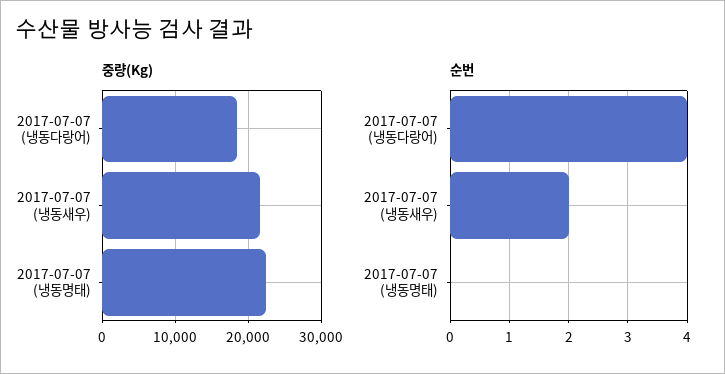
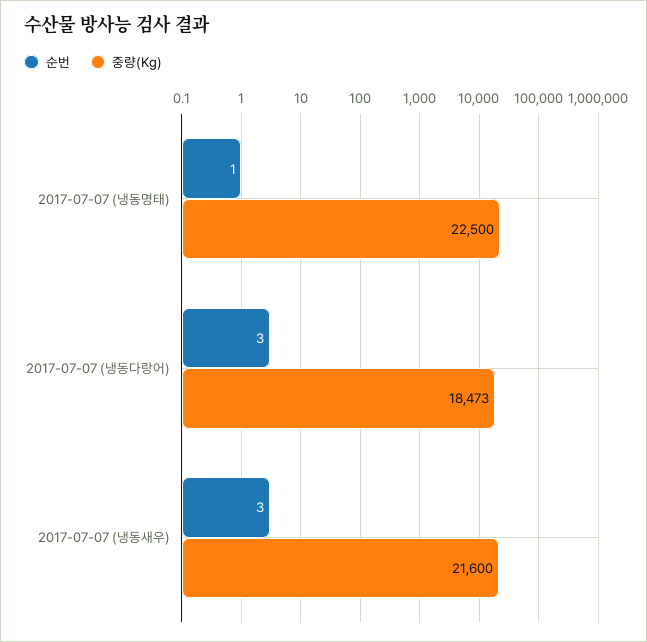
순번, 2017-07-07 (냉동다랑어): 4 -> 3
순번, 2017-07-07 (냉동새우): 2 -> 3
순번, 2017-07-07 (냉동명태): 0 -> 1

